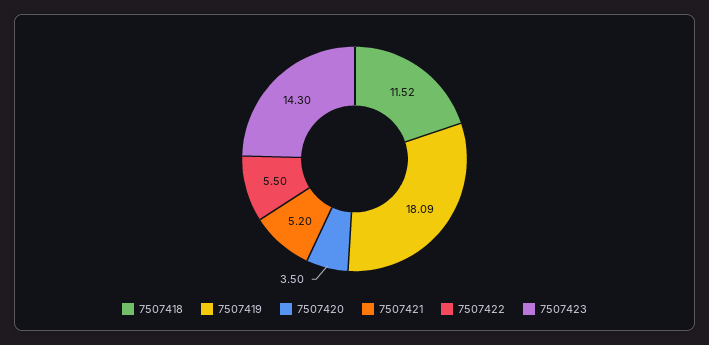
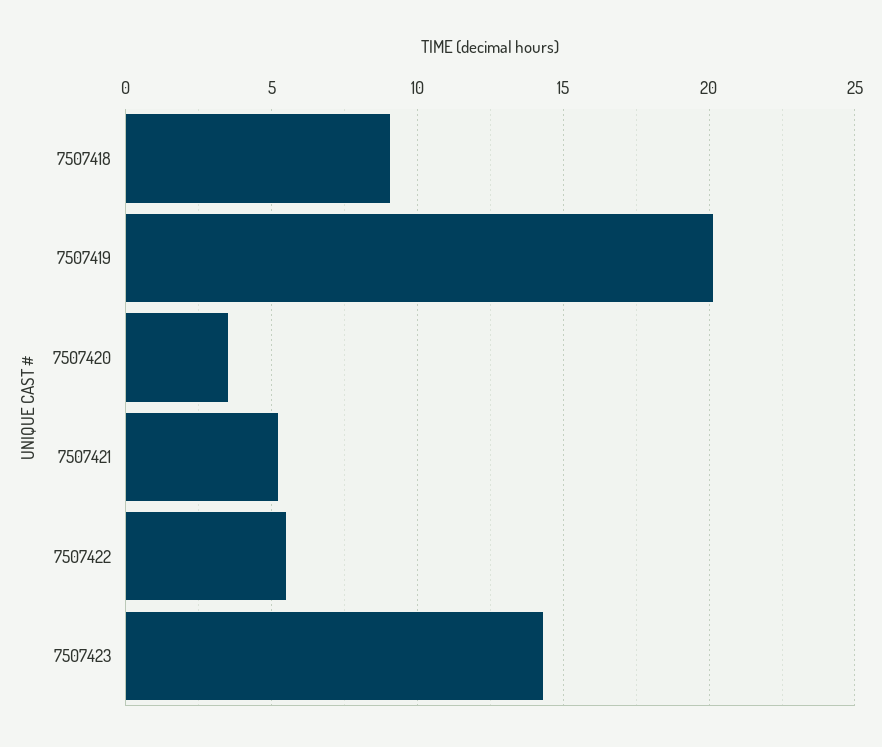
7507418: 11.52 -> 9
7507419: 18.09 -> 20

